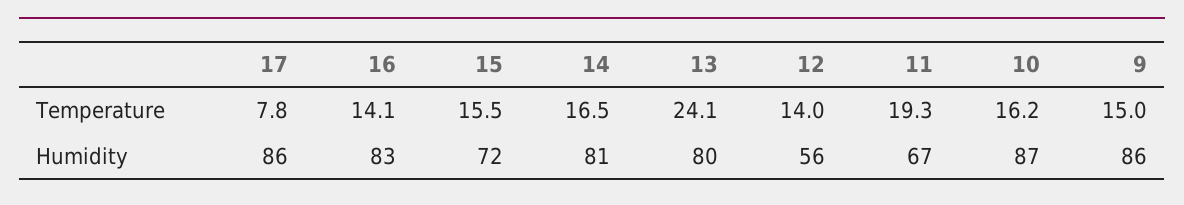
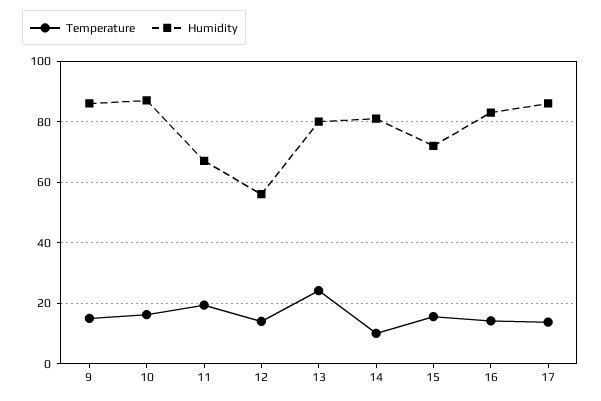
Temperature, 17: 7.8 -> 14
Temperature, 14: 16.5 -> 10

